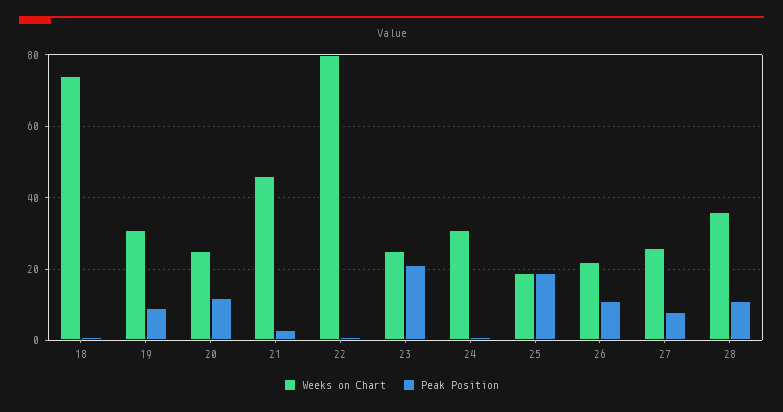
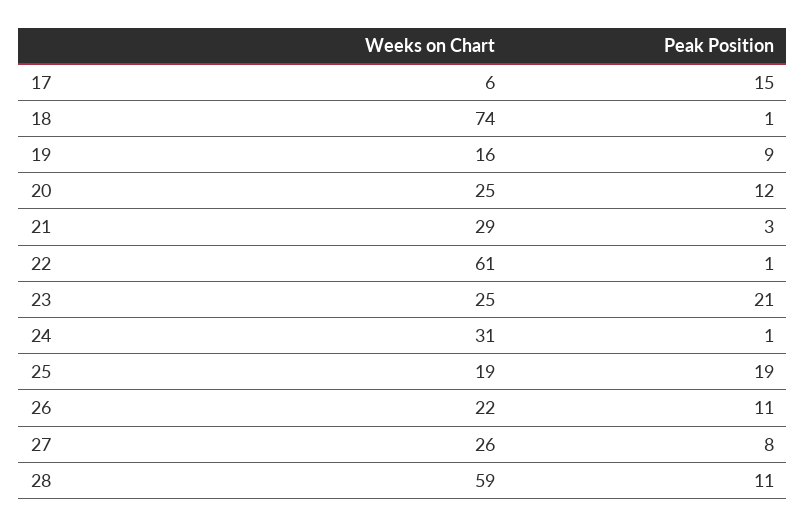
Weeks on Chart, 19: 30 -> 16
Weeks on Chart, 21: 45 -> 29
Weeks on Chart, 22: 80 -> 61
Weeks on Chart, 28: 35 -> 59
Weeks on Chart, 17: none -> 6
Peak Position, 17: none -> 15

